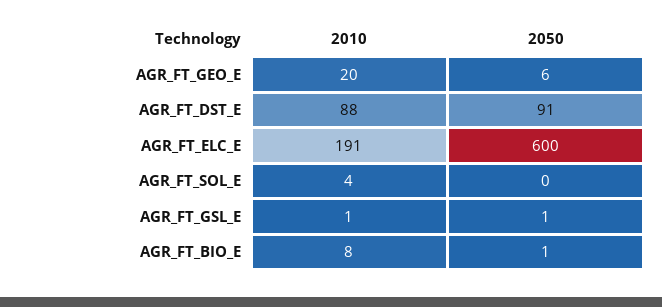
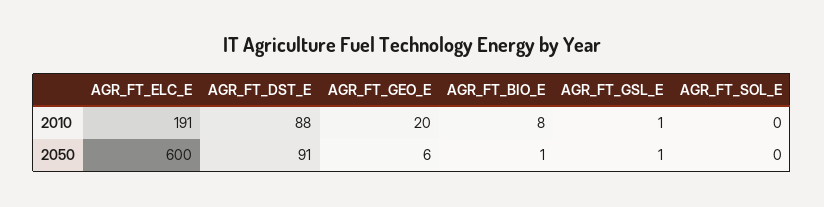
2010, AGR_FT_SOL_E: 4 -> 0

